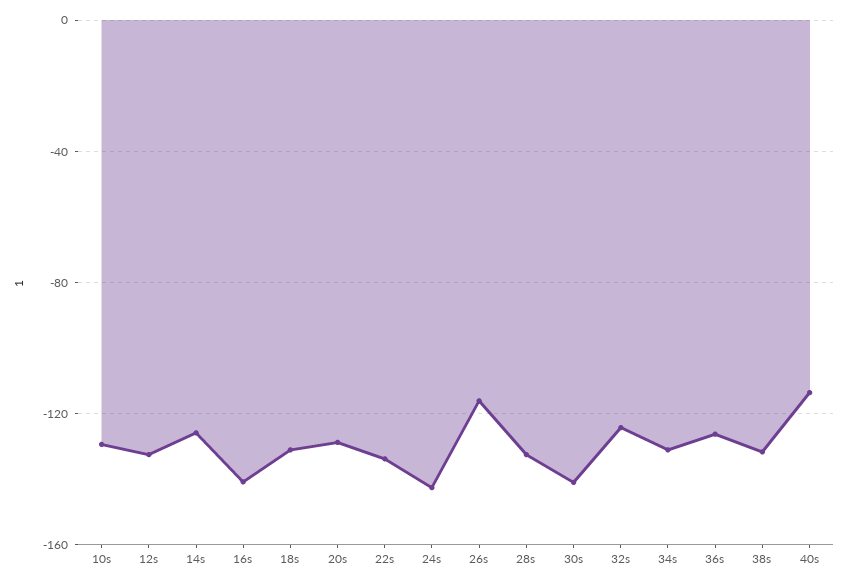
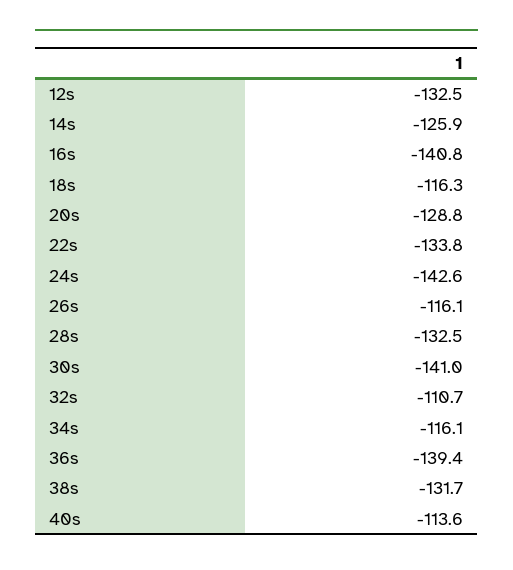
10s: -130 -> none
18s: -130 -> -116.3
32s: -125 -> -110.7
34s: -130 -> -116.1
36s: -125 -> -139.4

